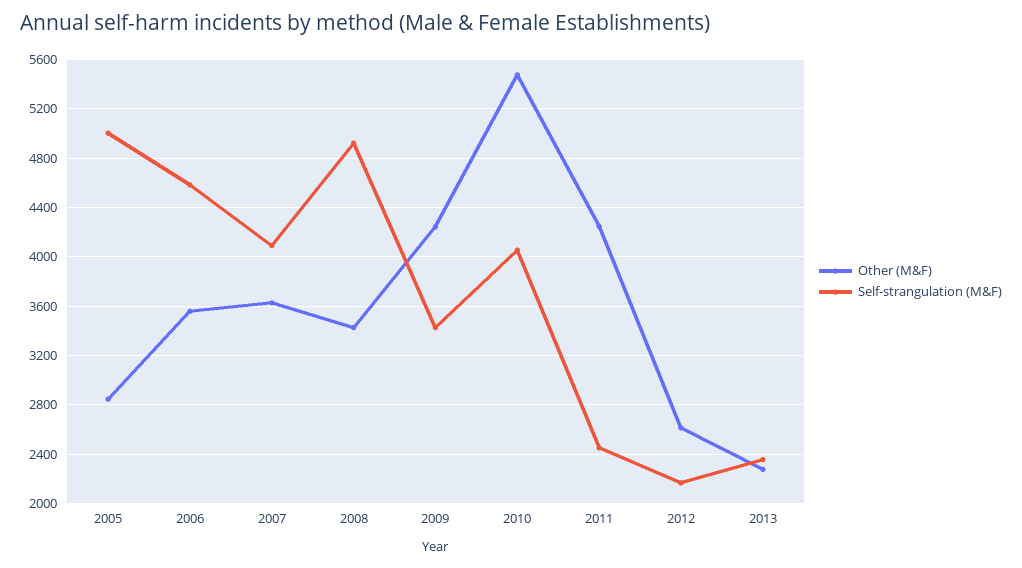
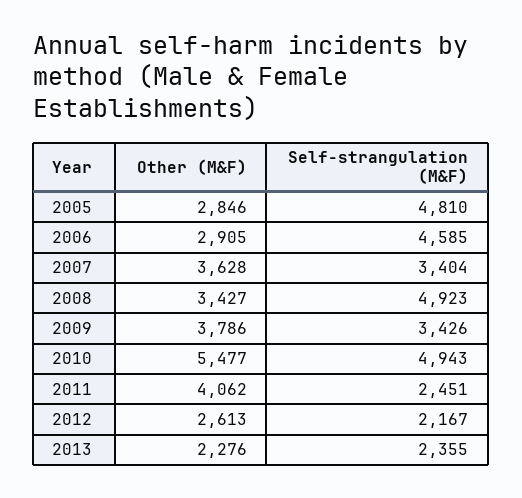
Self-strangulation (M&F), 2005: 5000 -> 4810
Other (M&F), 2006: 3550 -> 2905
Self-strangulation (M&F), 2007: 4100 -> 3404
Other (M&F), 2009: 4250 -> 3786
Self-strangulation (M&F), 2010: 4050 -> 4943
Other (M&F), 2011: 4250 -> 4062

